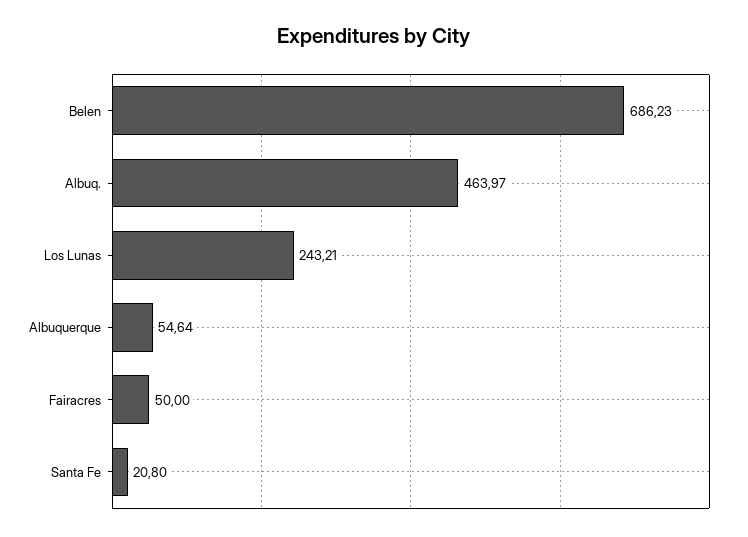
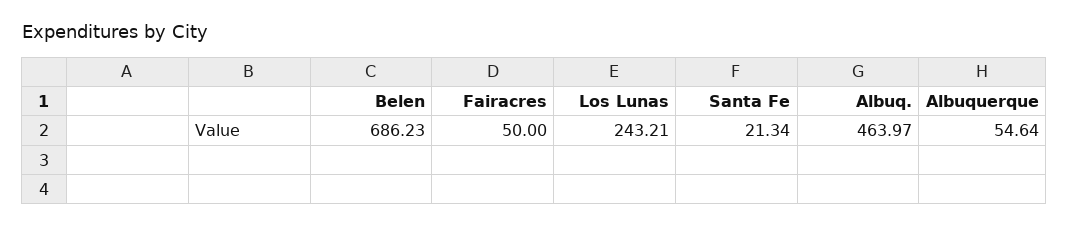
Santa Fe: 20.8 -> 21.34

